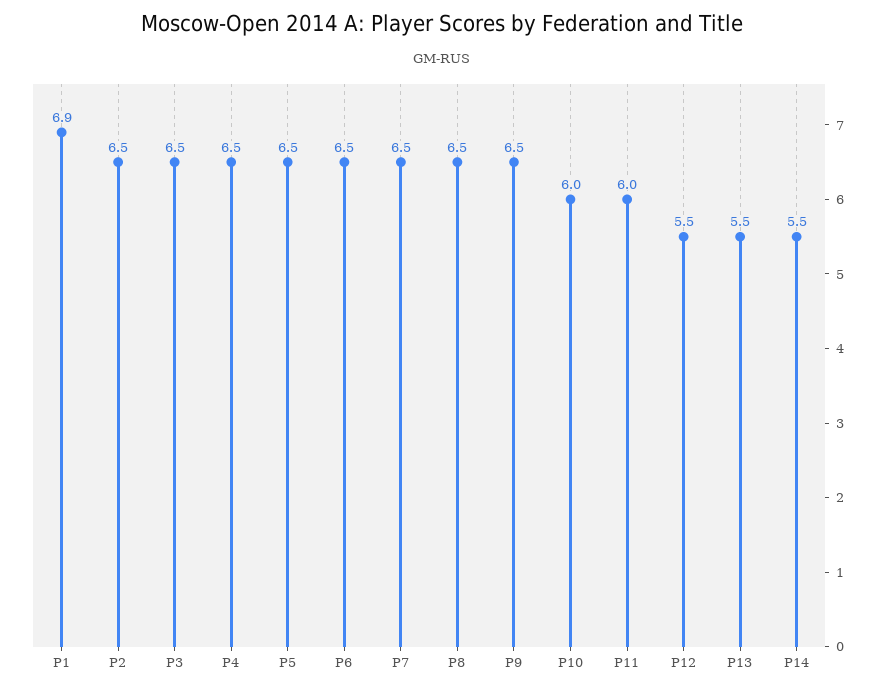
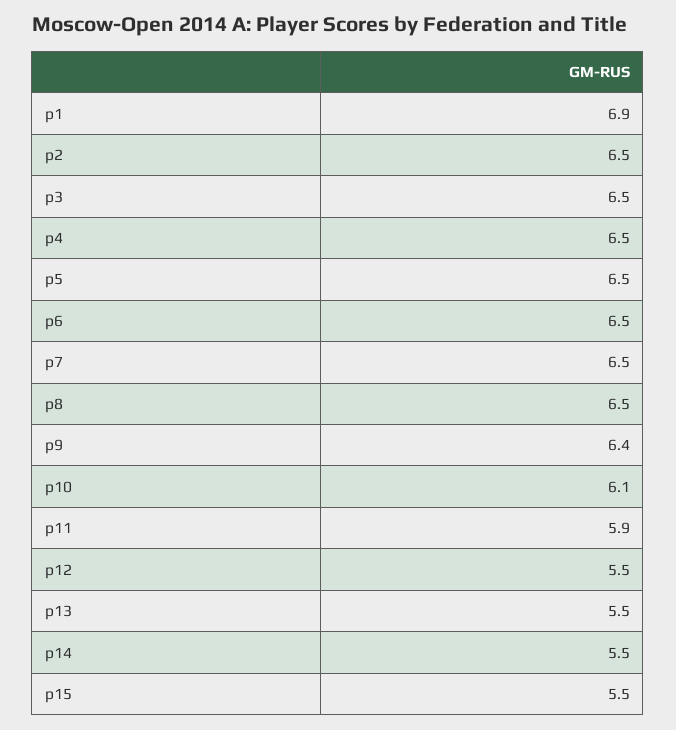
P9: 6.5 -> 6.4
P10: 6 -> 6.1
P11: 6 -> 5.9
p15: none -> 5.5

